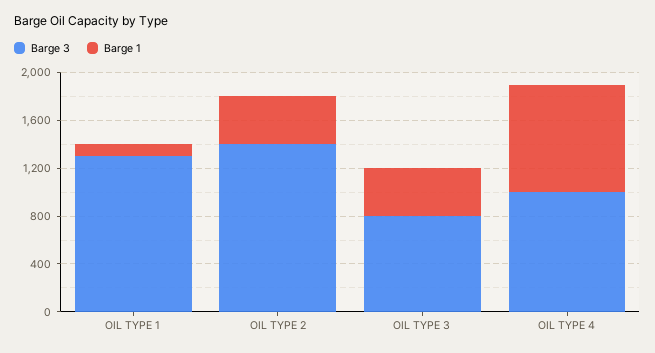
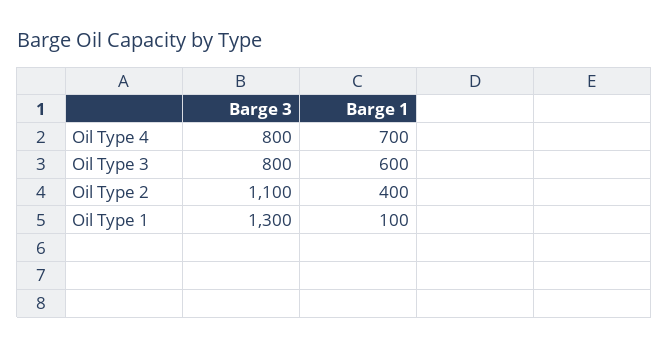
Barge 3, OIL TYPE 2: 1400 -> 1100
Barge 1, OIL TYPE 3: 400 -> 600
Barge 3, OIL TYPE 4: 1000 -> 800
Barge 1, OIL TYPE 4: 900 -> 700

